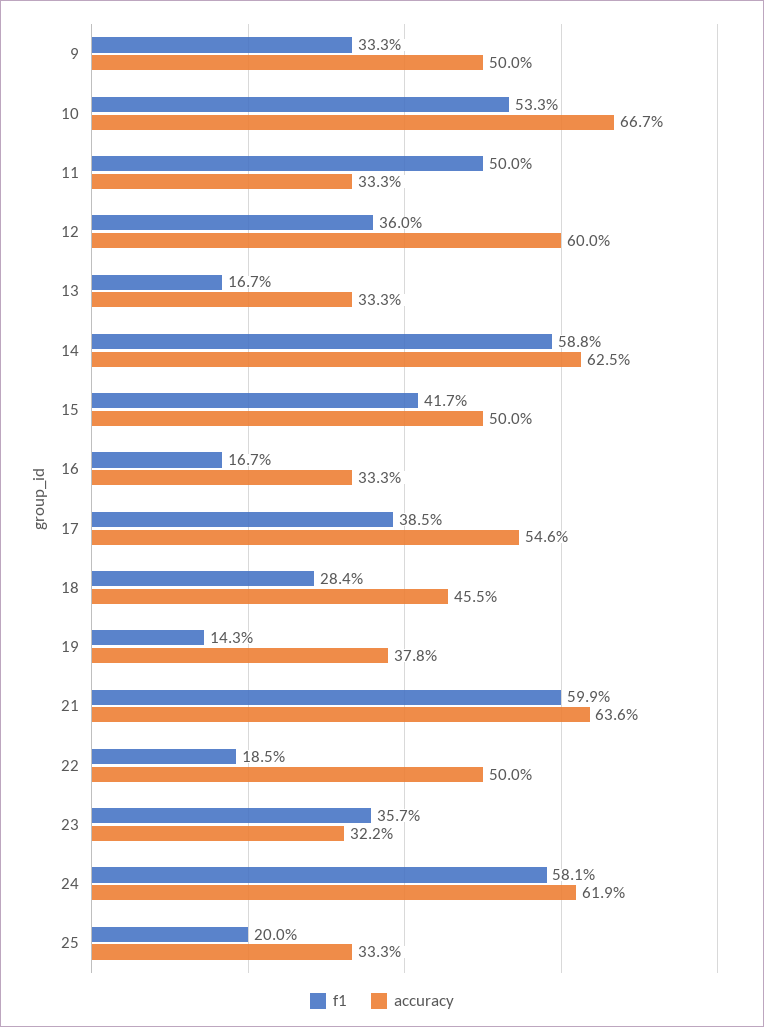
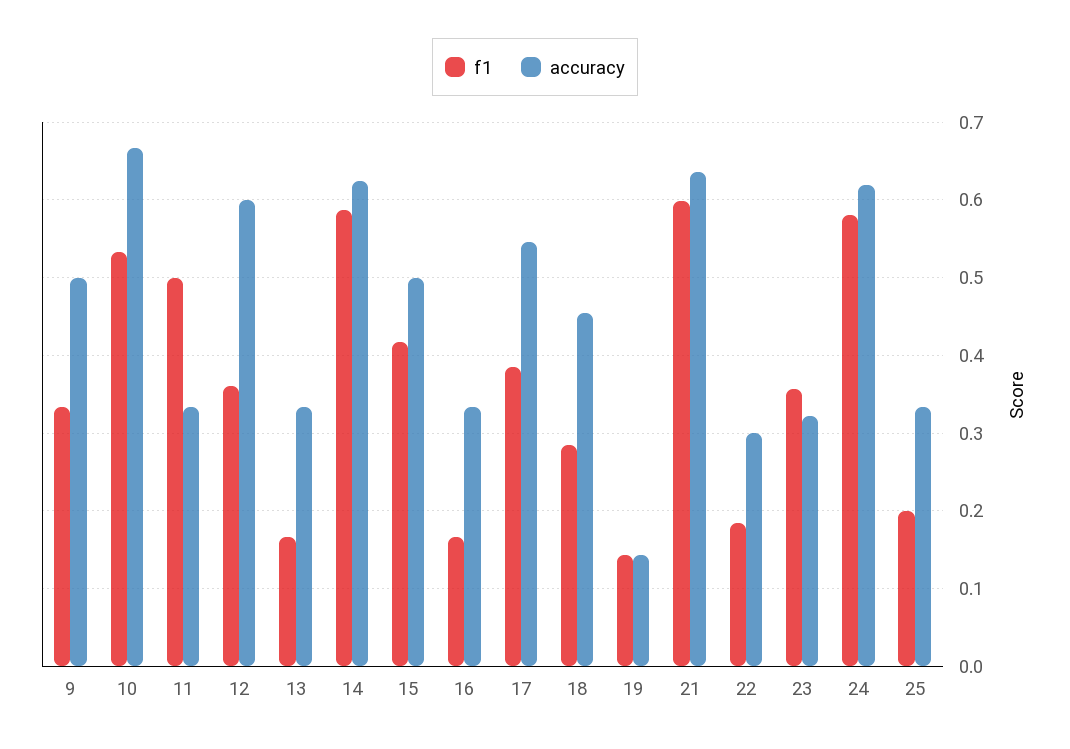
accuracy, 19: 0.378 -> 0.14
accuracy, 22: 0.5 -> 0.3

